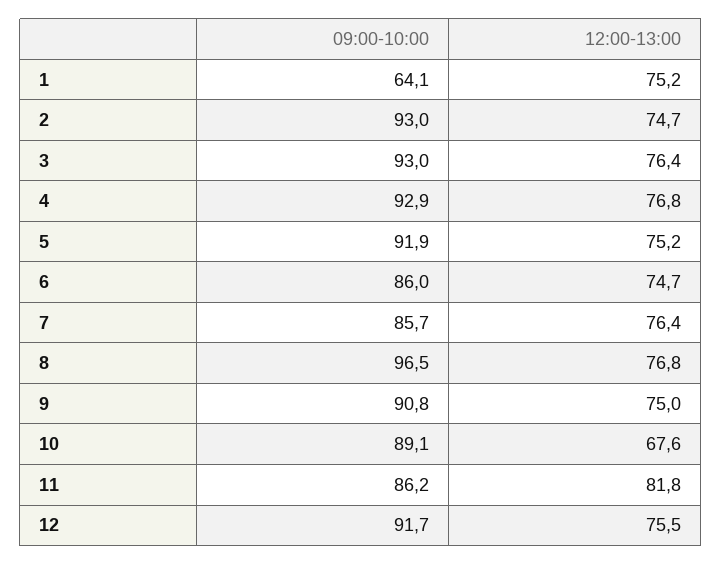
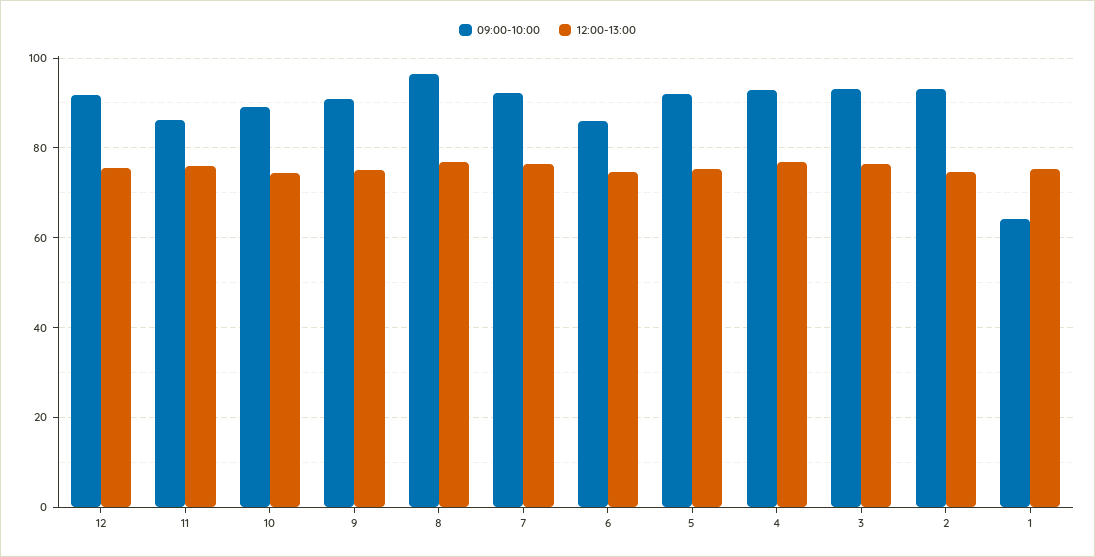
09:00-10:00, 7: 85.7 -> 92
12:00-13:00, 10: 67.6 -> 74
12:00-13:00, 11: 81.8 -> 76

